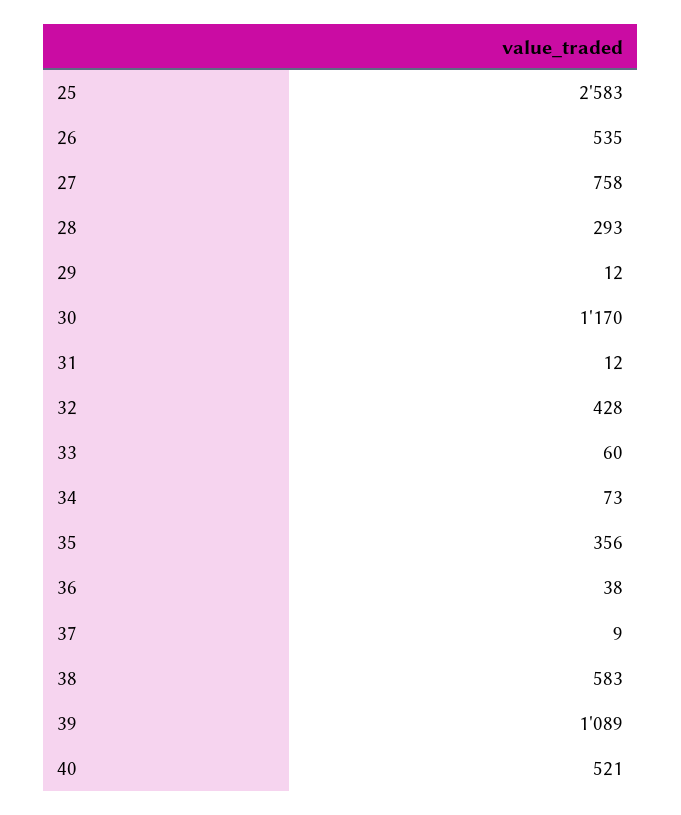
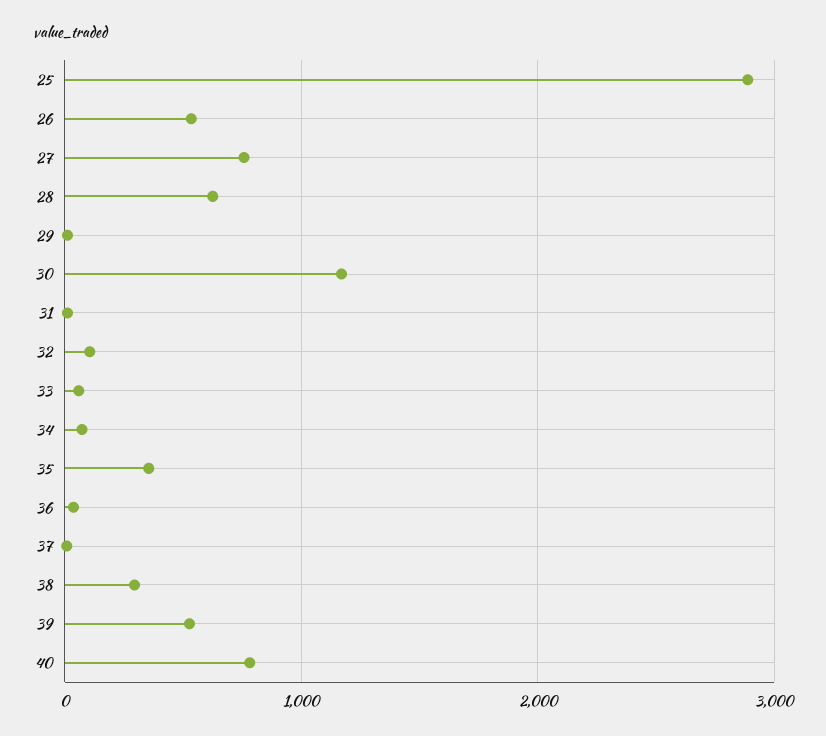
25: 2583 -> 2900
28: 293 -> 600
32: 428 -> 100
38: 583 -> 300
39: 1089 -> 500
40: 521 -> 800

